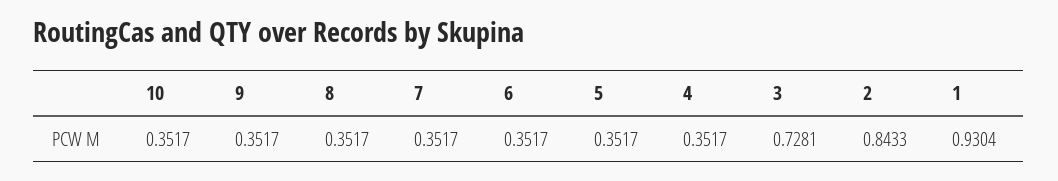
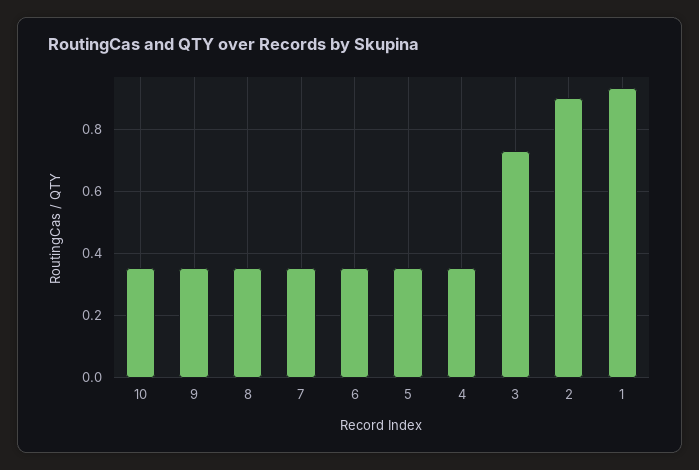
2: 0.8433 -> 0.9

